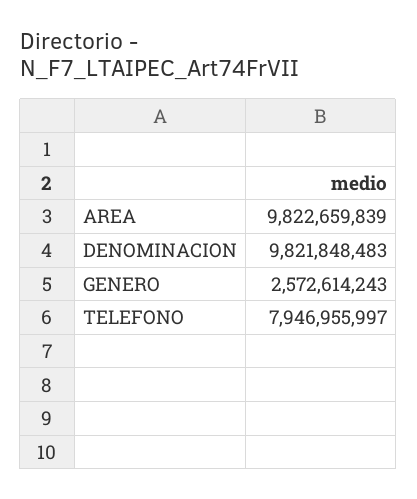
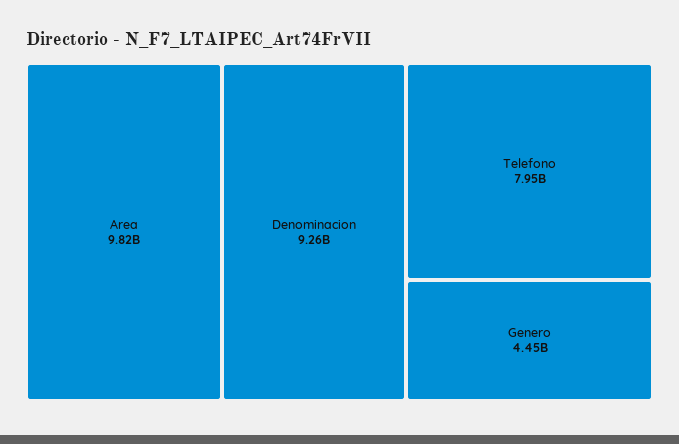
DENOMINACION: 9821848483 -> 9260000000
GENERO: 2572614243 -> 4450000000

